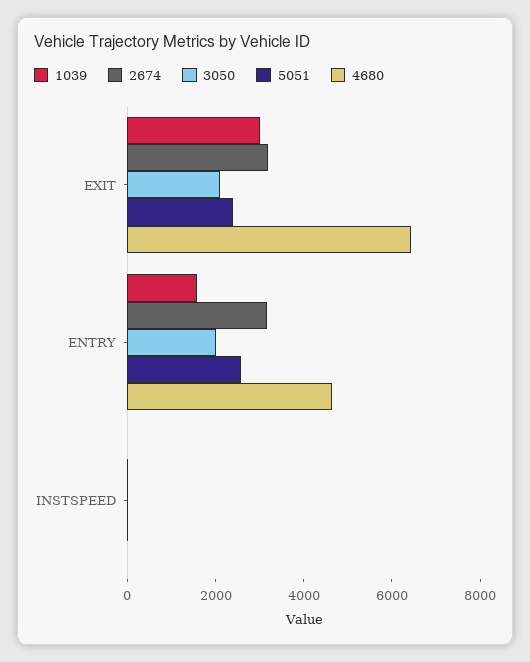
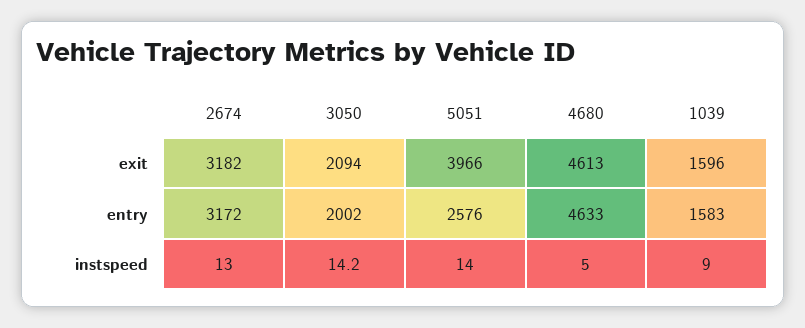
1039, EXIT: 3000 -> 1596
5051, EXIT: 2500 -> 3966
4680, EXIT: 6500 -> 4613

